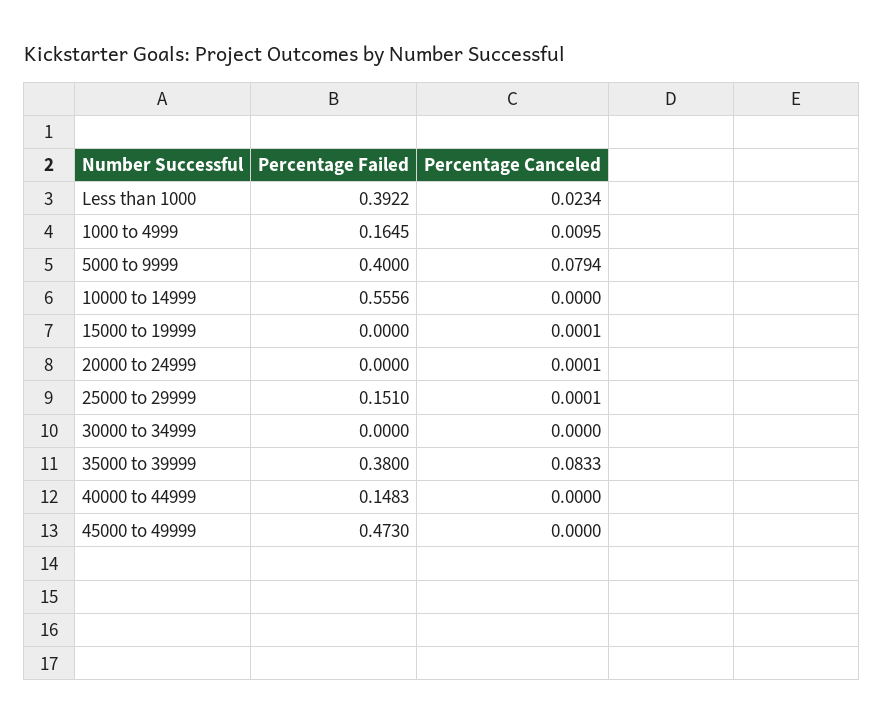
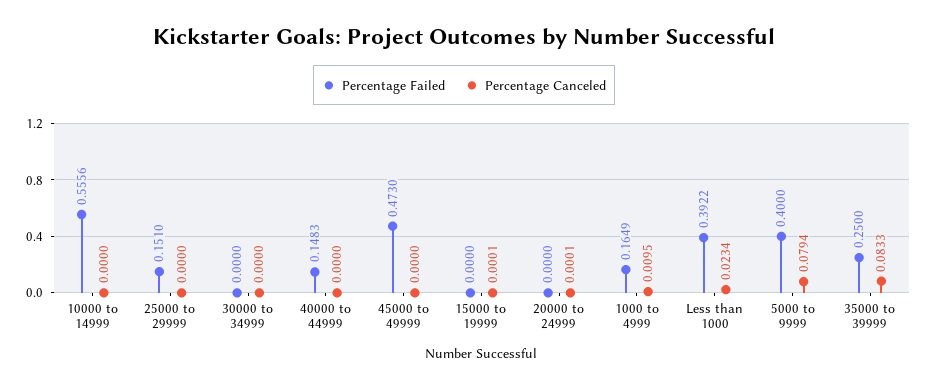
Percentage Failed, 1000 to 4999: 0.1645 -> 0.1649
Percentage Canceled, 25000 to 29999: 0.0001 -> 0
Percentage Failed, 35000 to 39999: 0.38 -> 0.25

